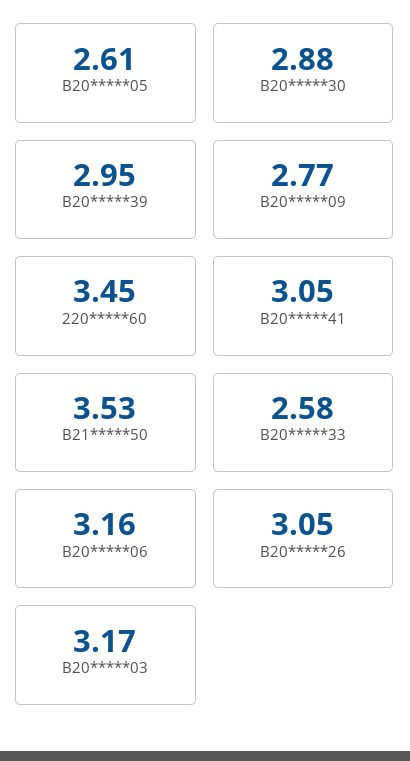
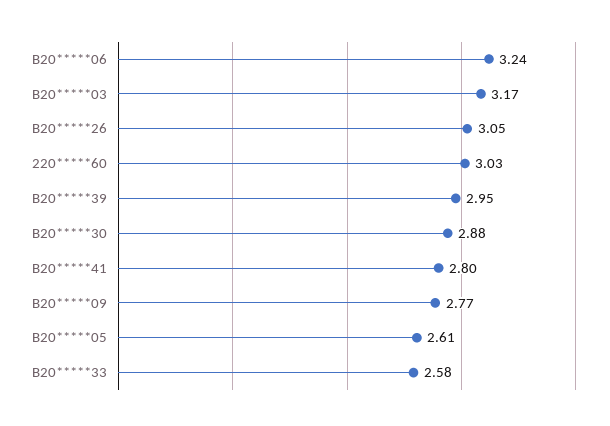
220*****60: 3.45 -> 3.03
B20*****41: 3.05 -> 2.8
B21*****50: 3.53 -> none
B20*****06: 3.16 -> 3.24

